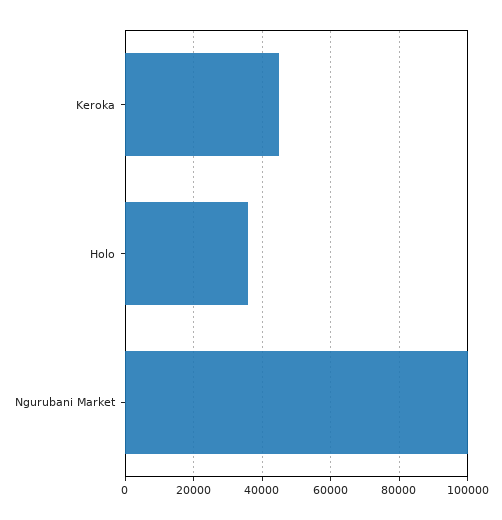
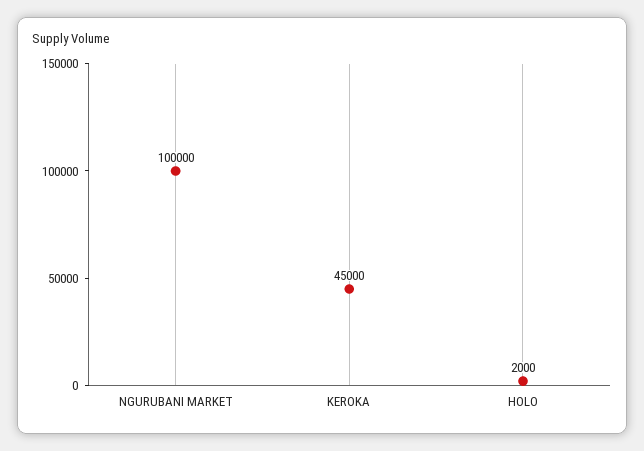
Holo: 36000 -> 2000

